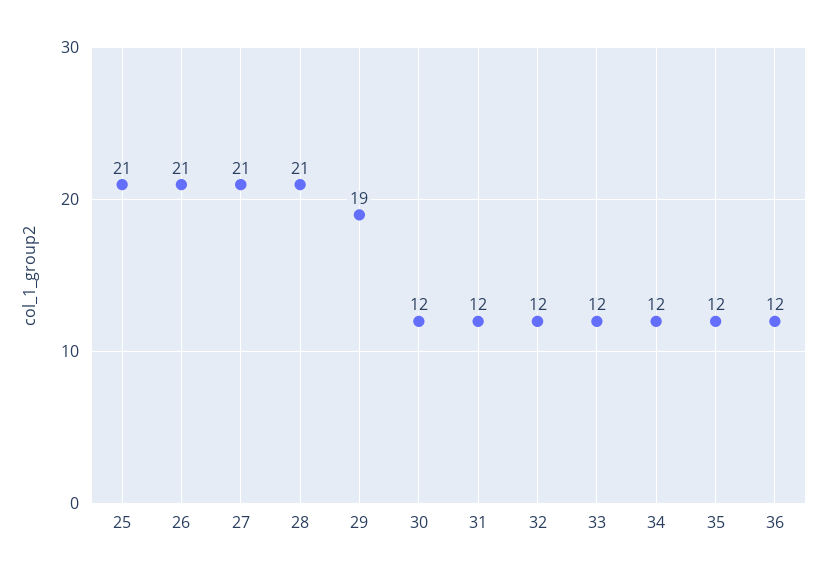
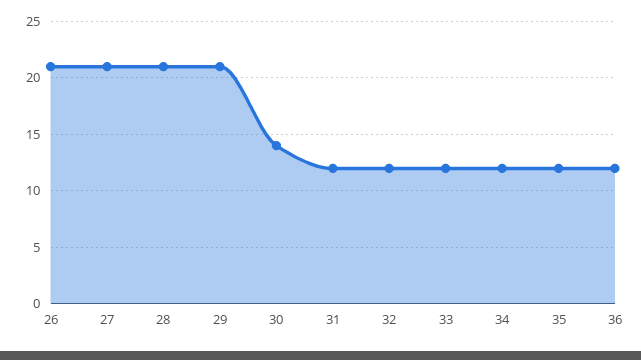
25: 21 -> none
29: 19 -> 21
30: 12 -> 14

